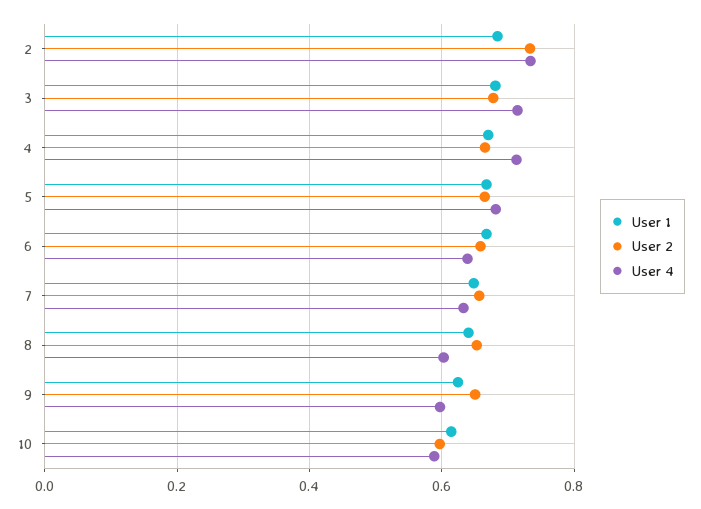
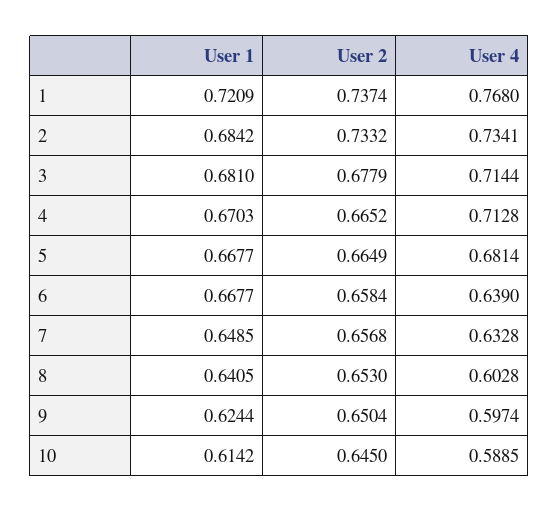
User 2, 10: 0.6 -> 0.645
User 1, 1: none -> 0.7209
User 2, 1: none -> 0.7374
User 4, 1: none -> 0.768

